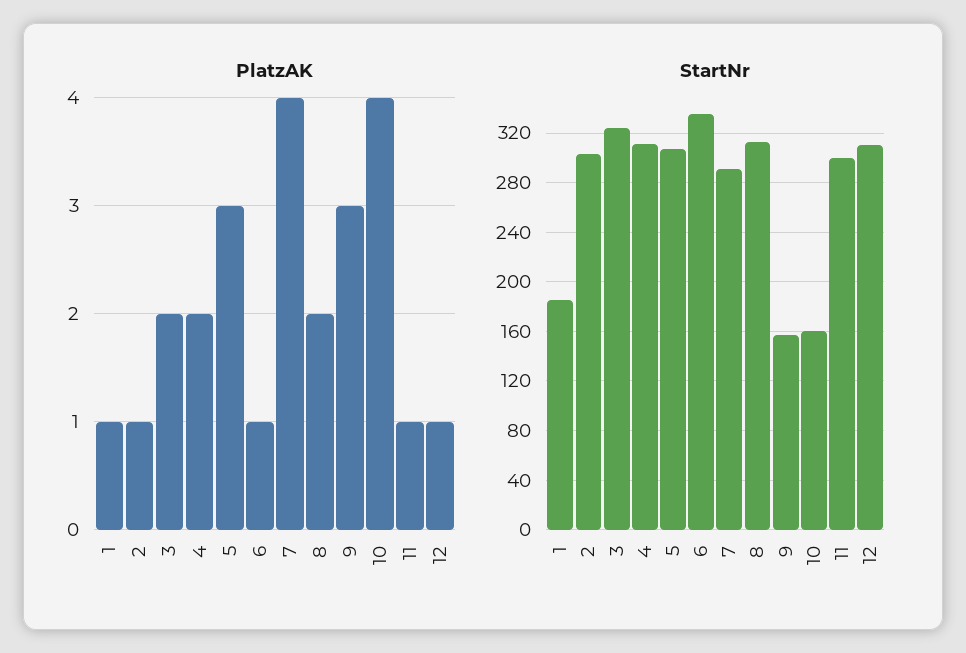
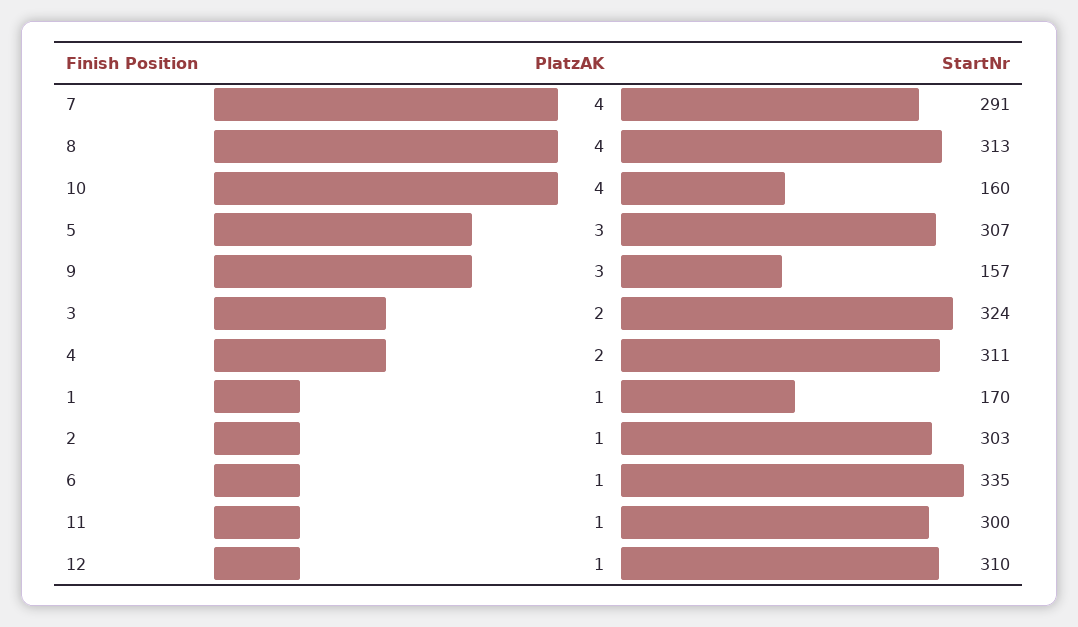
PlatzAK, 8: 2 -> 4
StartNr, 1: 185 -> 170

